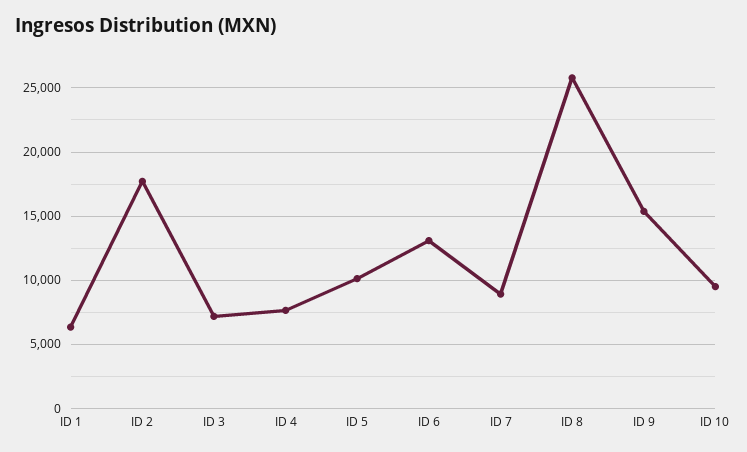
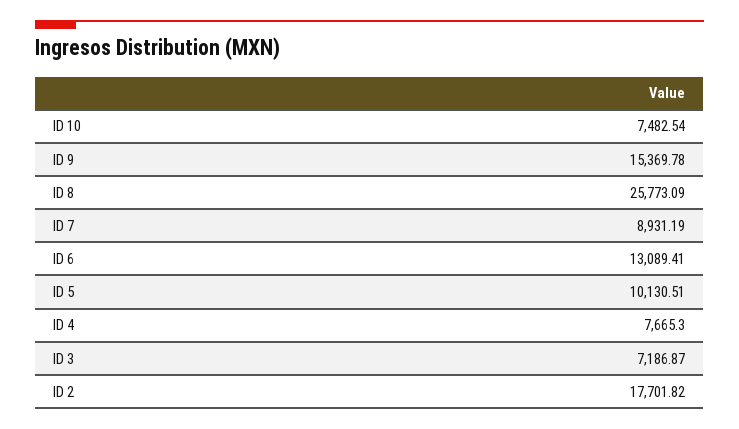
ID 1: 6500 -> none
ID 10: 9500 -> 7482.54

